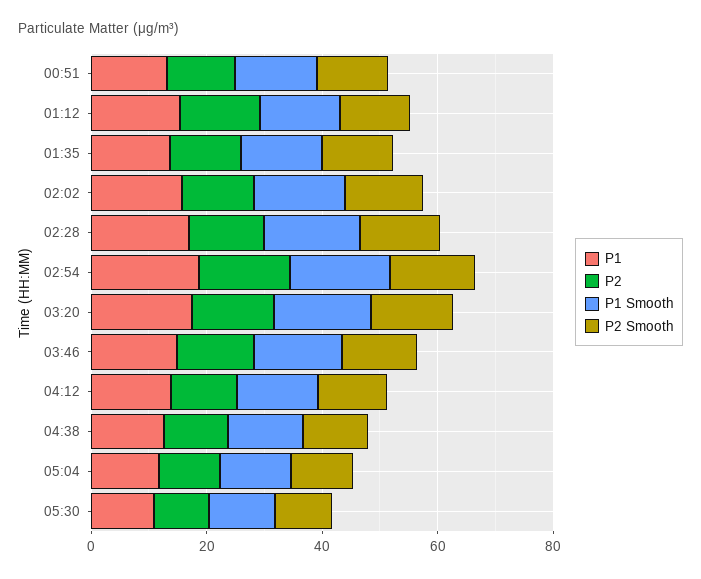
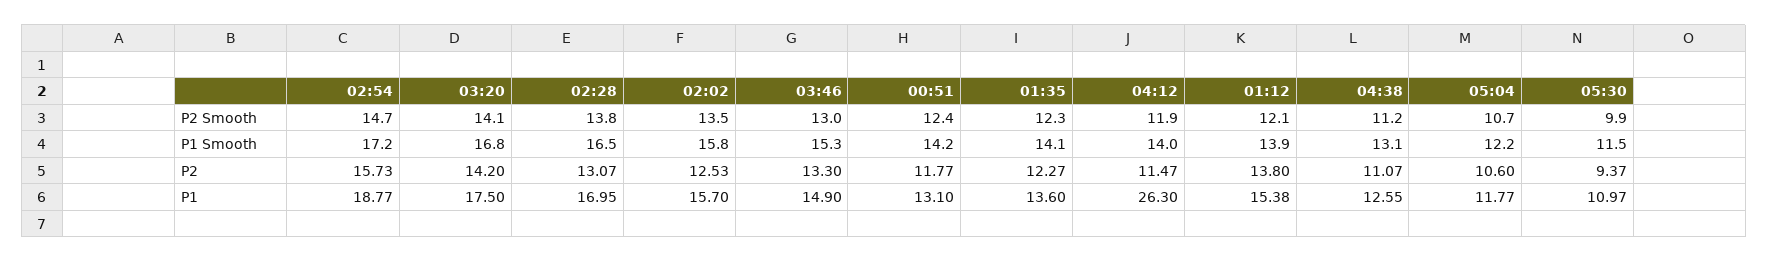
P1, 04:12: 15 -> 26.3

